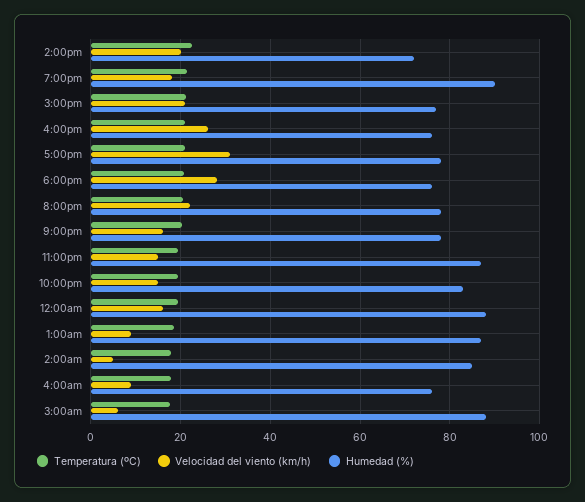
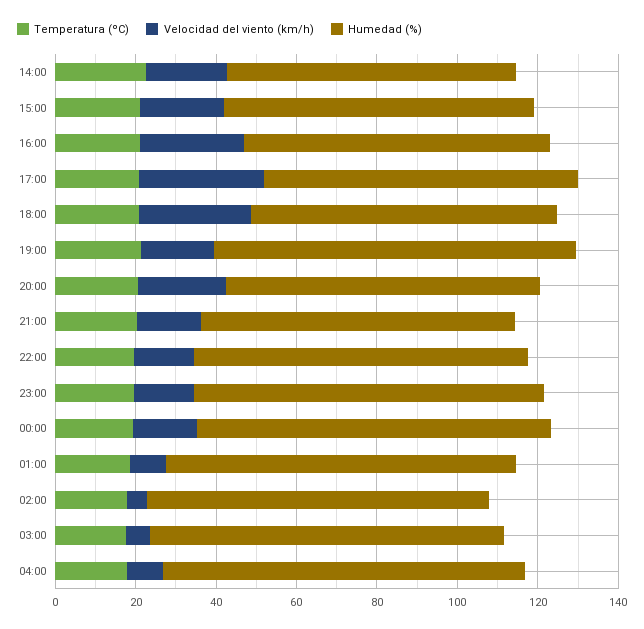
Humedad (%), 4:00am: 76 -> 90

